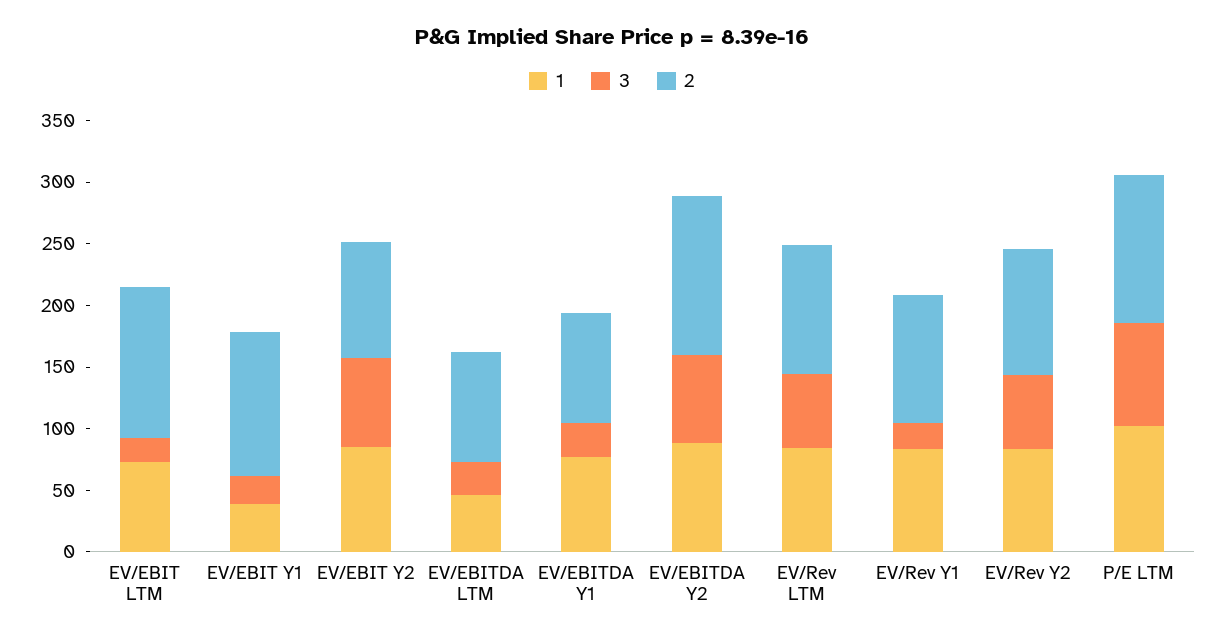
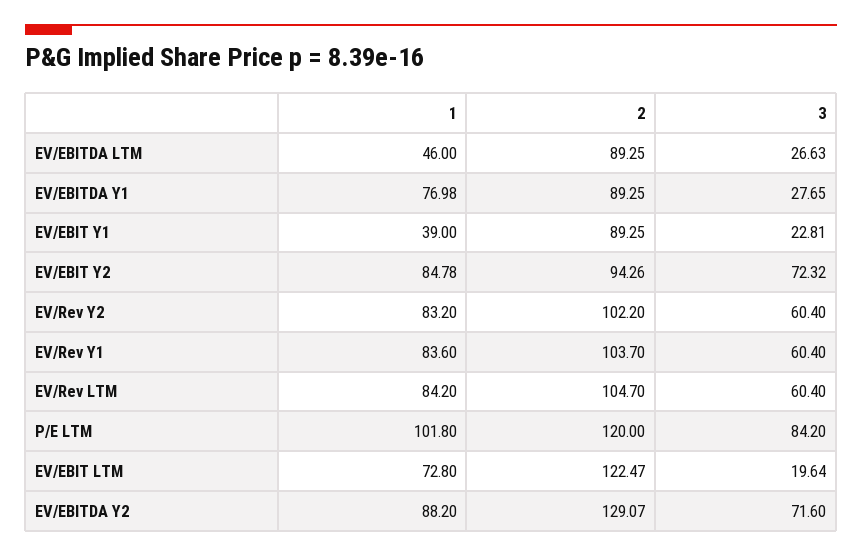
2, EV/EBIT Y1: 120 -> 89.25
3, EV/Rev Y1: 20 -> 60.4

